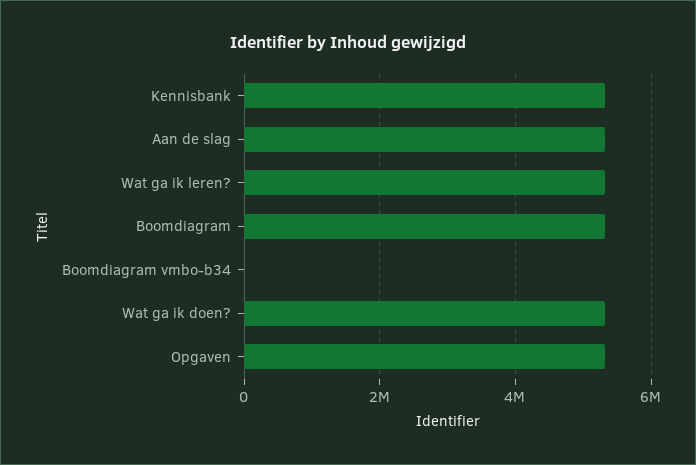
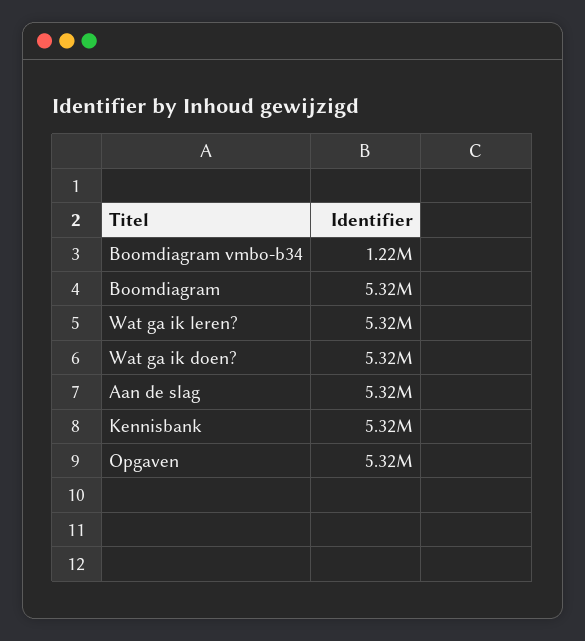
Boomdiagram vmbo-b34: 0 -> 1220000

